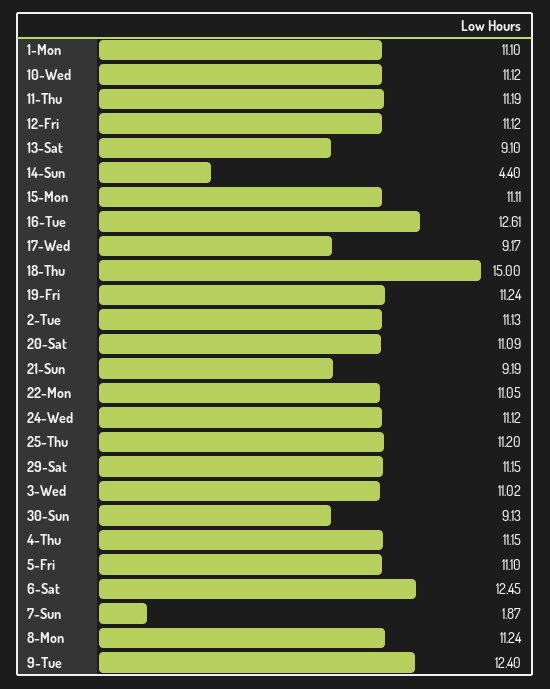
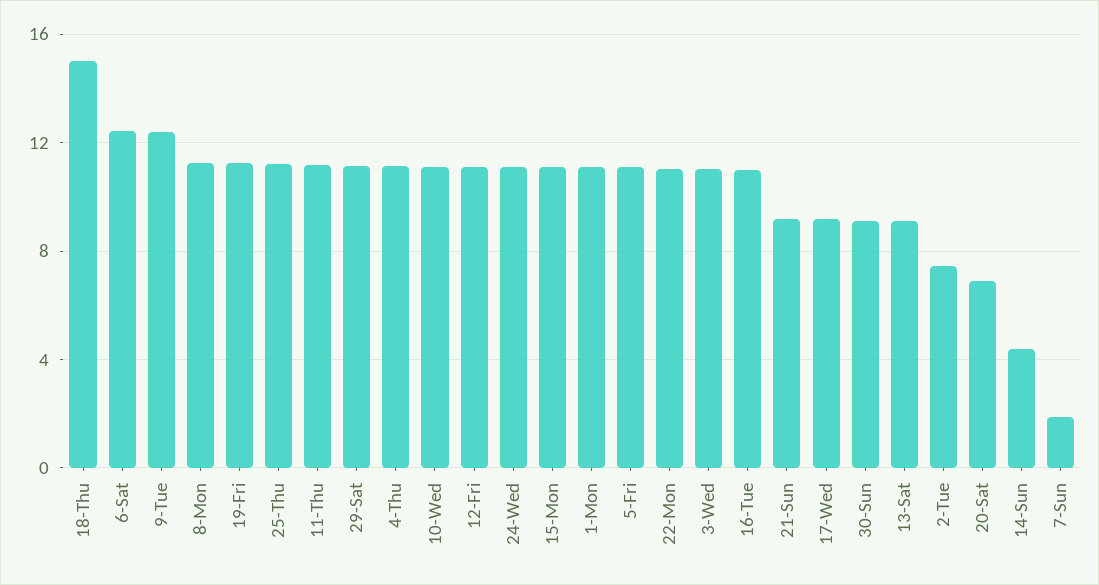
16-Tue: 12.61 -> 11
2-Tue: 11.13 -> 7.5
20-Sat: 11.09 -> 7

